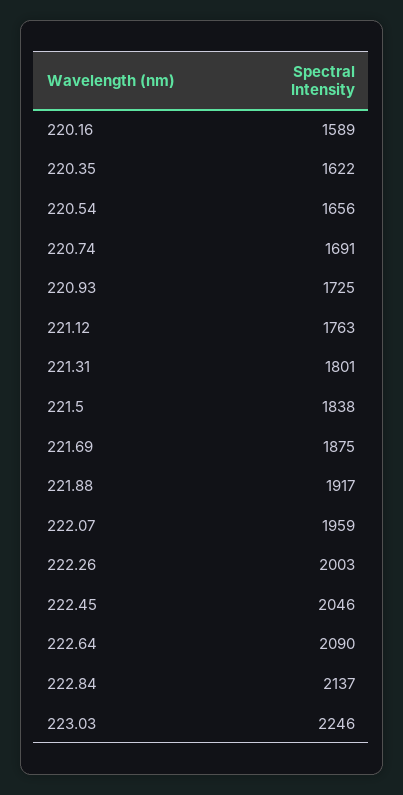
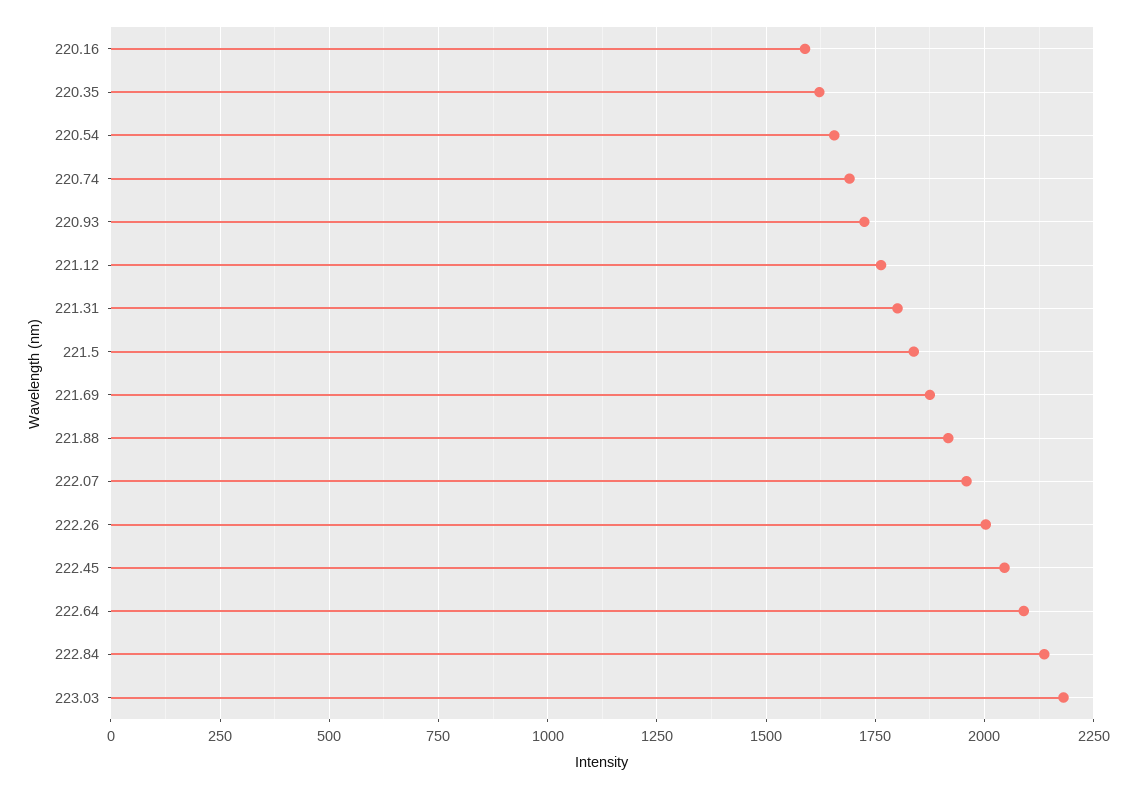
223.03: 2246 -> 2175

